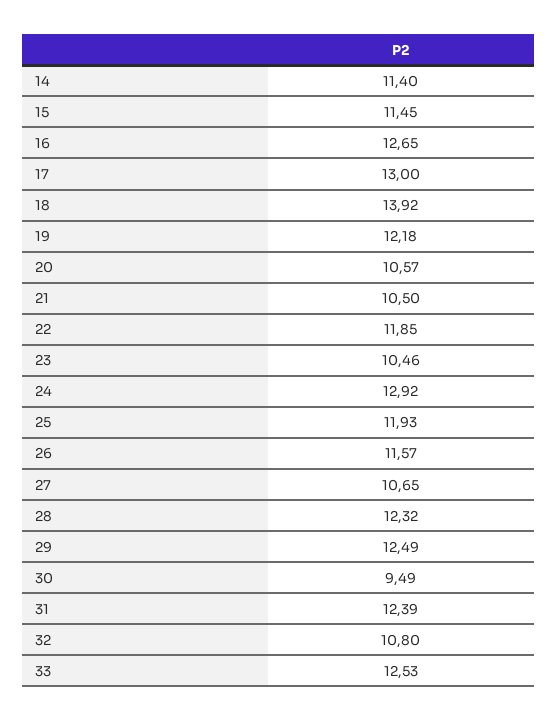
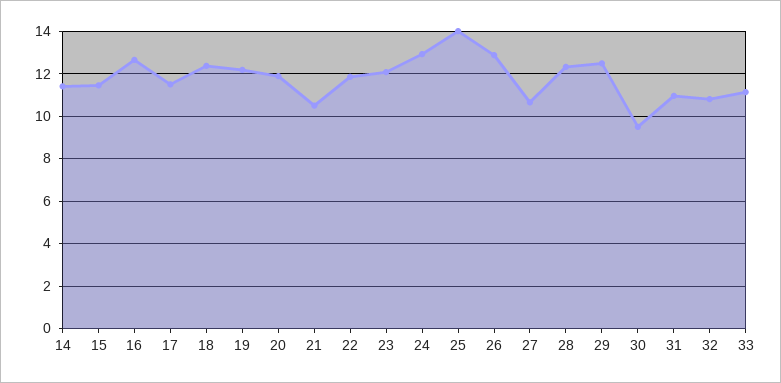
17: 13 -> 11.5
18: 13.92 -> 12.5
20: 10.57 -> 12
23: 10.46 -> 12
25: 11.93 -> 14
26: 11.57 -> 13
31: 12.39 -> 11
33: 12.53 -> 11

